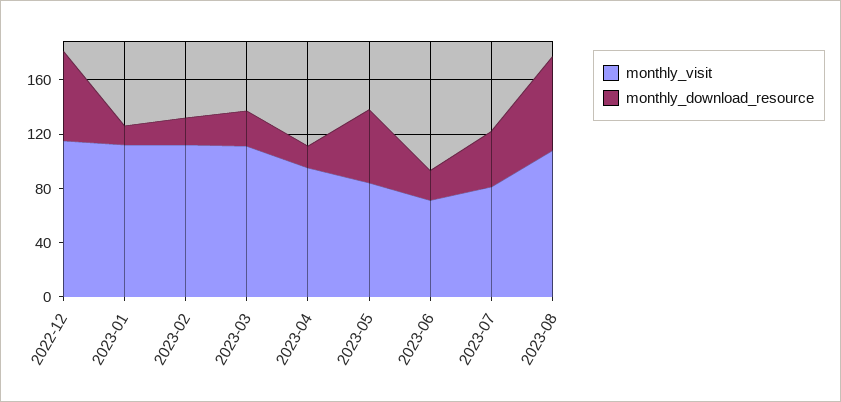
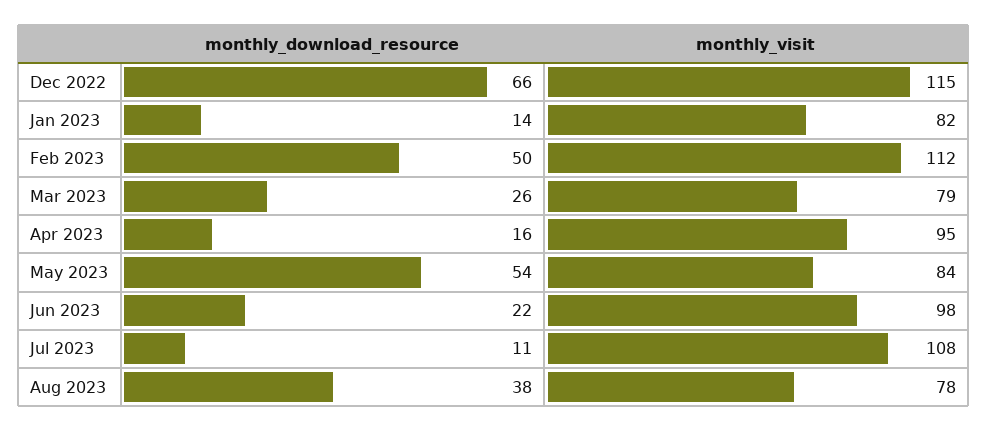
monthly_visit, 2023-01: 110 -> 82
monthly_download_resource, 2023-02: 20 -> 50
monthly_visit, 2023-03: 110 -> 79
monthly_visit, 2023-06: 70 -> 98
monthly_visit, 2023-07: 80 -> 108
monthly_download_resource, 2023-07: 40 -> 11
monthly_visit, 2023-08: 110 -> 78
monthly_download_resource, 2023-08: 70 -> 38

